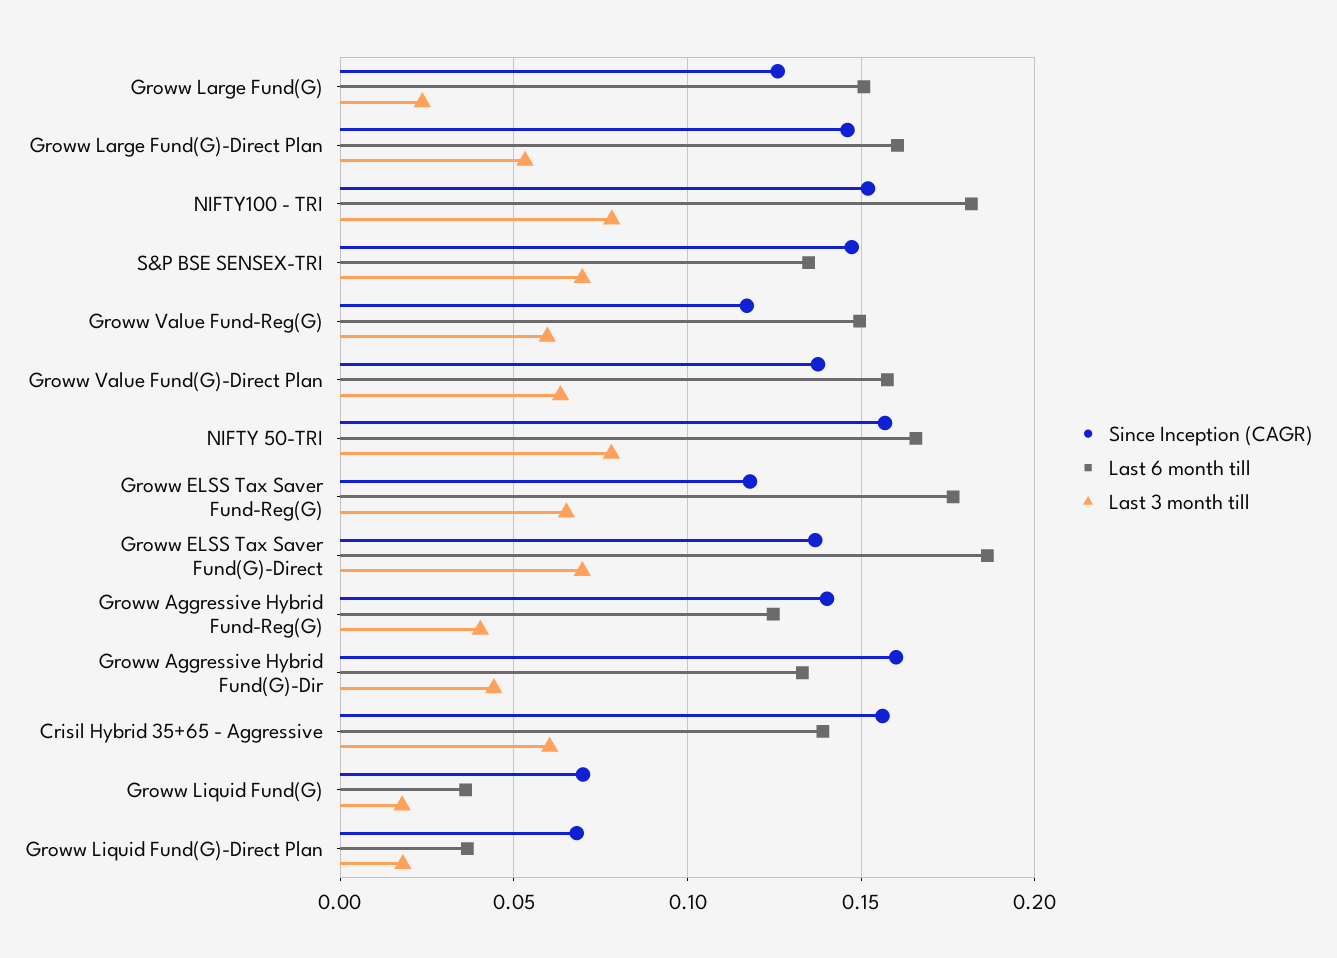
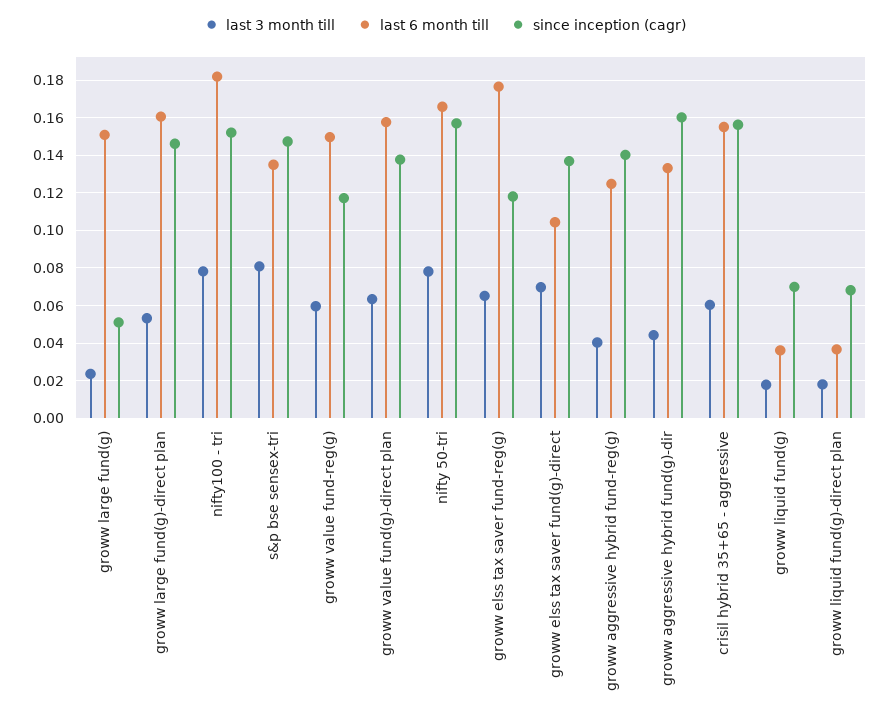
Since Inception (CAGR), Groww Large Fund(G): 0.125 -> 0.05
Last 3 month till, S&P BSE SENSEX-TRI: 0.07 -> 0.08
Last 6 month till, Groww ELSS Tax Saver Fund(G)-Direct: 0.185 -> 0.105
Last 6 month till, Crisil Hybrid 35+65 - Aggressive: 0.14 -> 0.155

